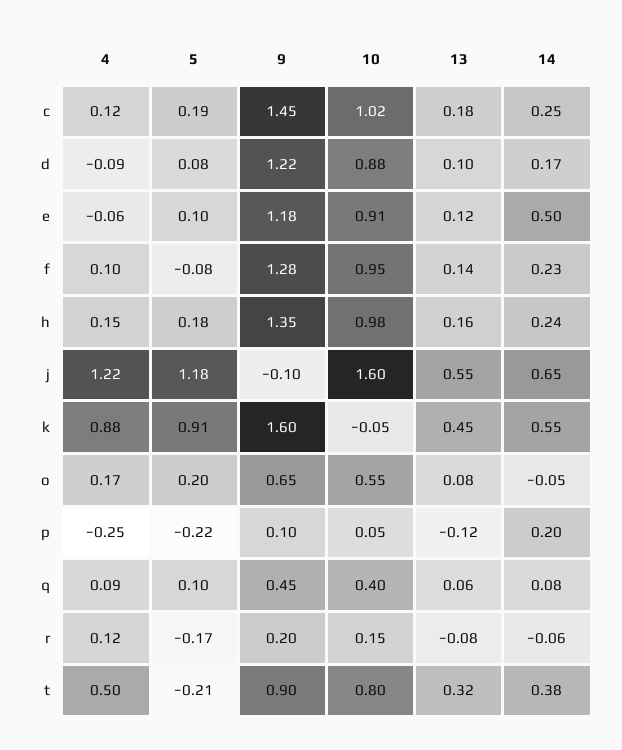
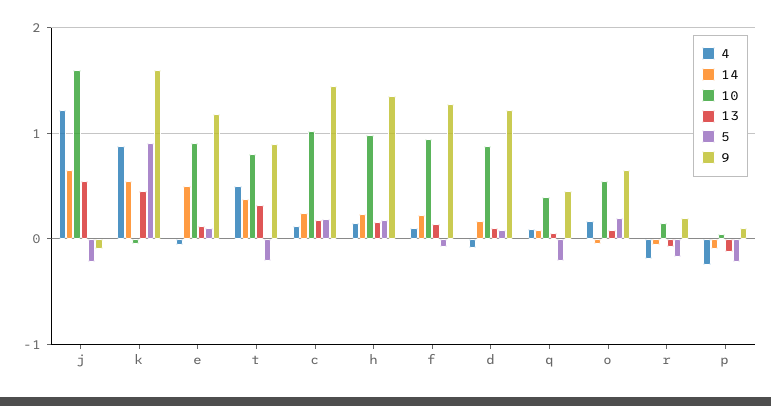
5, j: 1.18 -> -0.2
14, p: 0.2 -> -0.1
5, q: 0.1 -> -0.2
4, r: 0.12 -> -0.2

